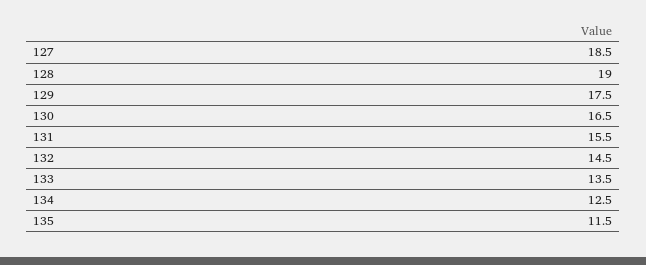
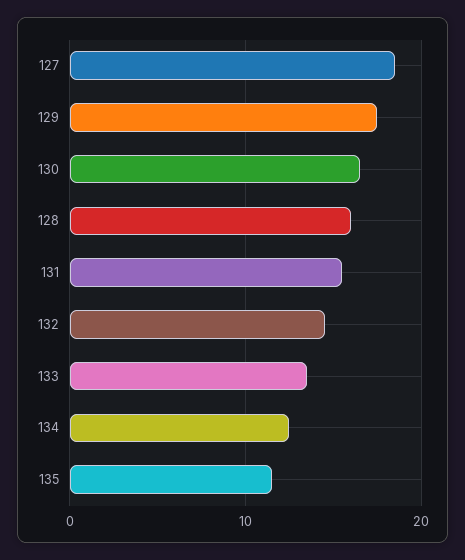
128: 19 -> 16

